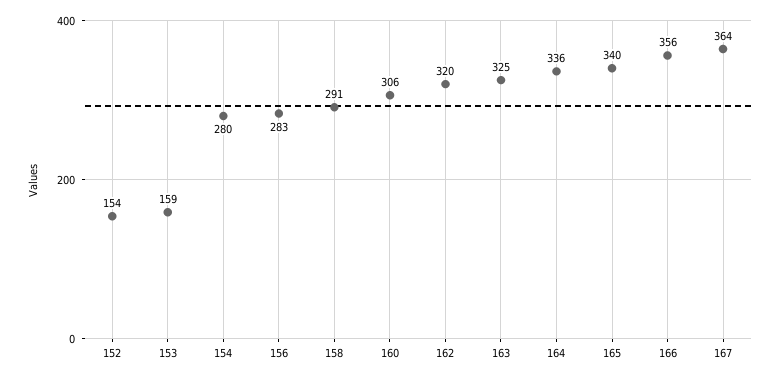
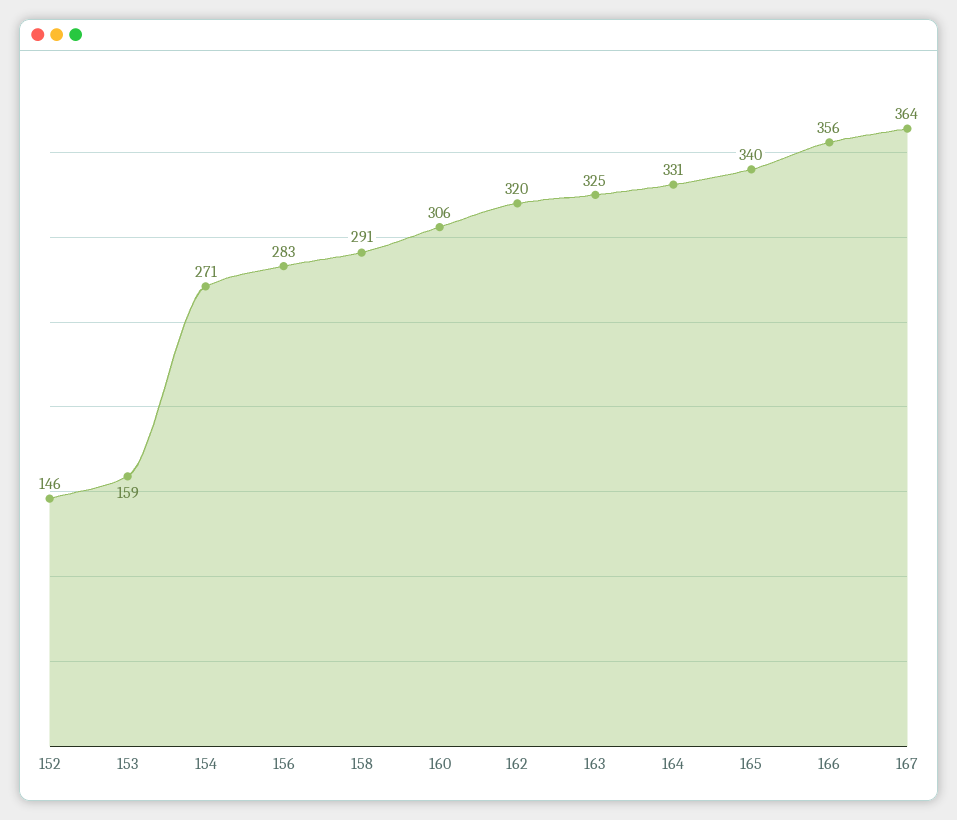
152: 154 -> 146
154: 280 -> 271
164: 336 -> 331

